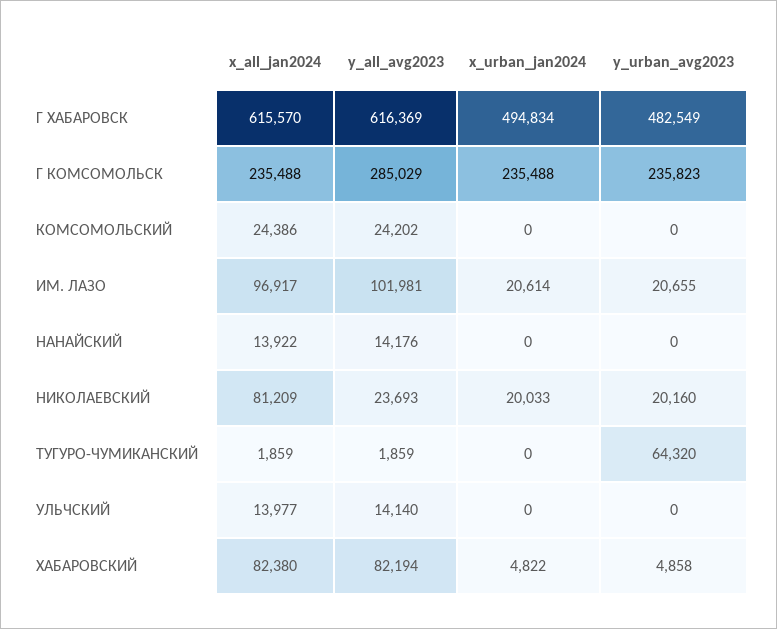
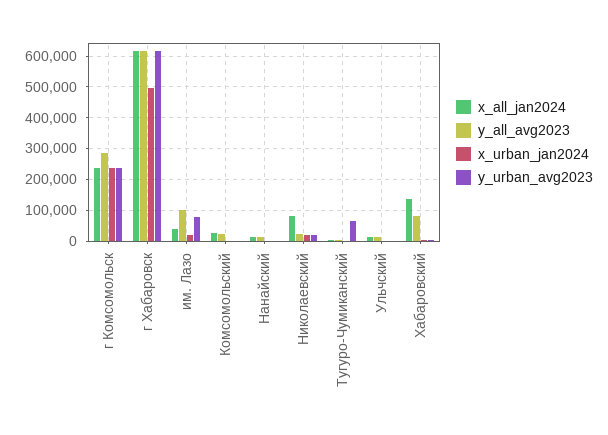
y_urban_avg2023, Г ХАБАРОВСК: 482549 -> 620000
x_all_jan2024, ИМ. ЛАЗО: 96917 -> 40000
y_urban_avg2023, ИМ. ЛАЗО: 20655 -> 80000
x_all_jan2024, ХАБАРОВСКИЙ: 82380 -> 140000

